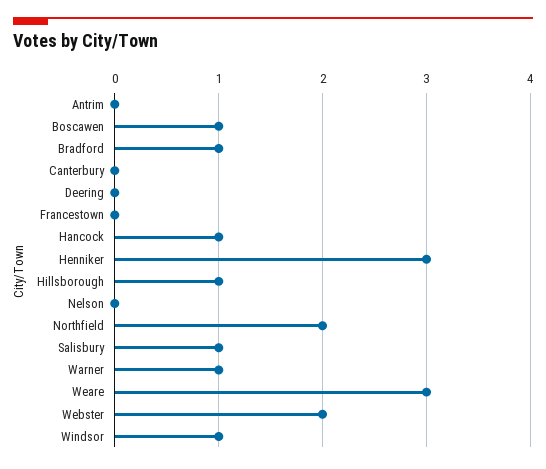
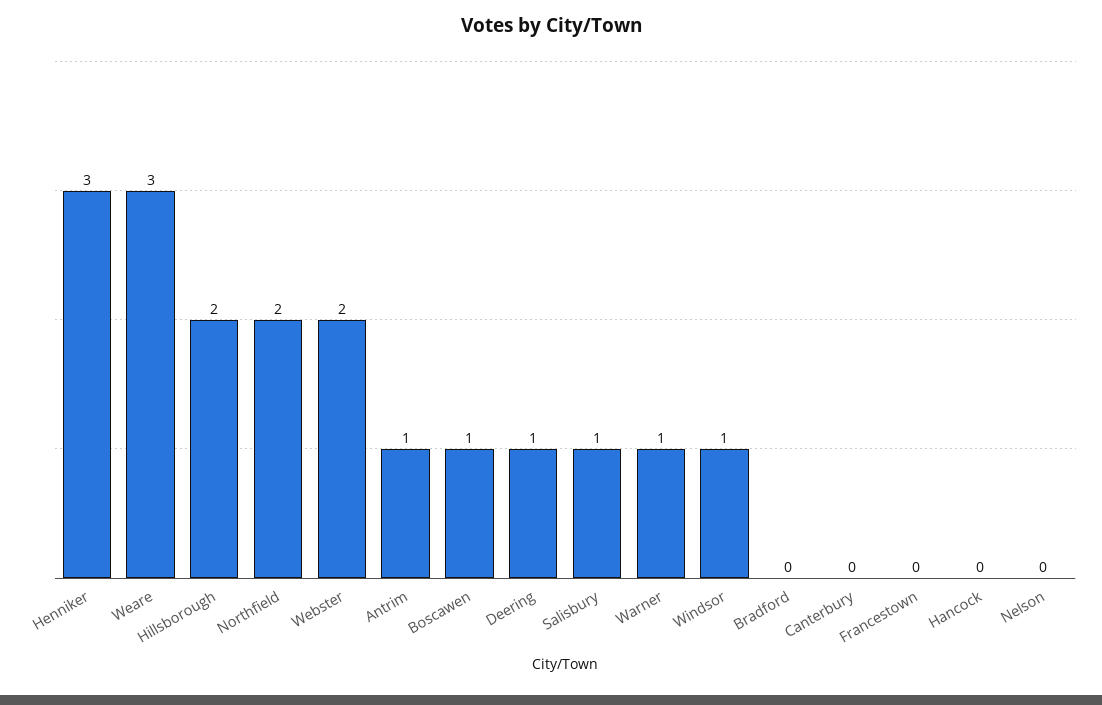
Antrim: 0 -> 1
Bradford: 1 -> 0
Deering: 0 -> 1
Hancock: 1 -> 0
Hillsborough: 1 -> 2

